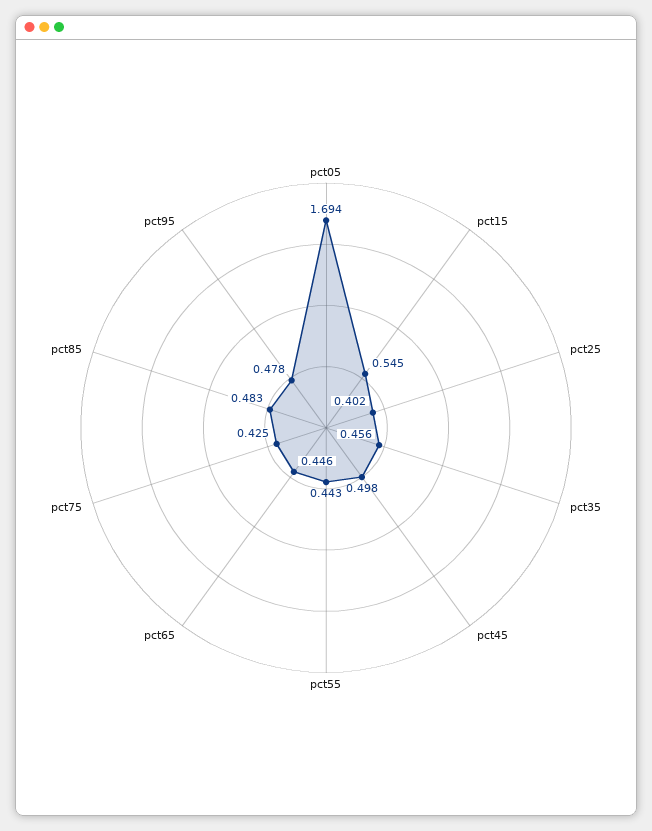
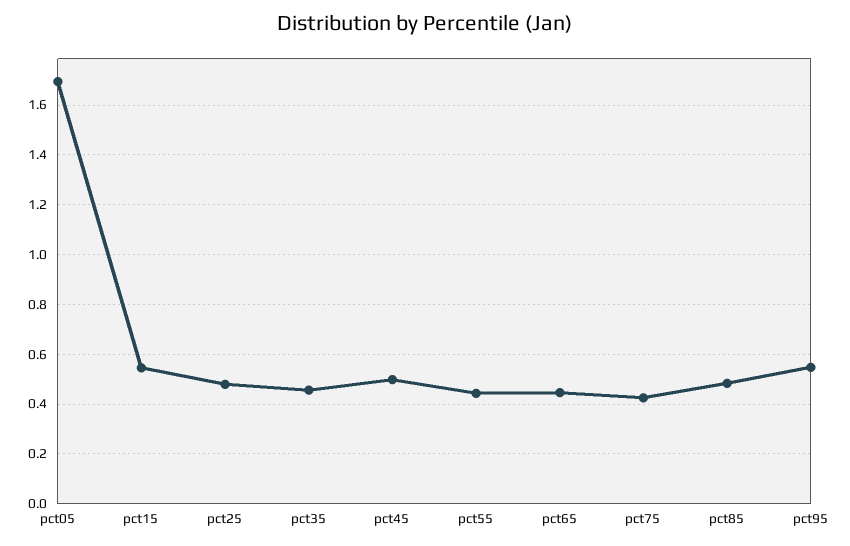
pct25: 0.402 -> 0.475
pct95: 0.478 -> 0.55

